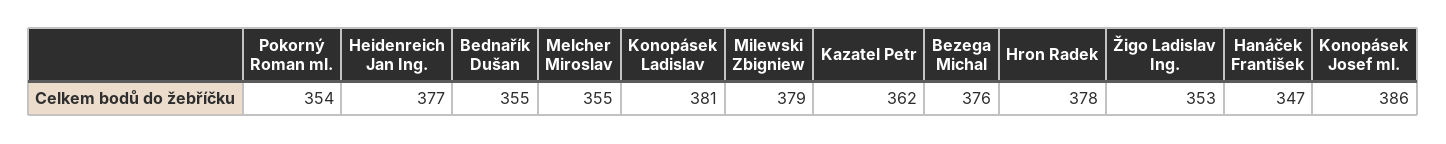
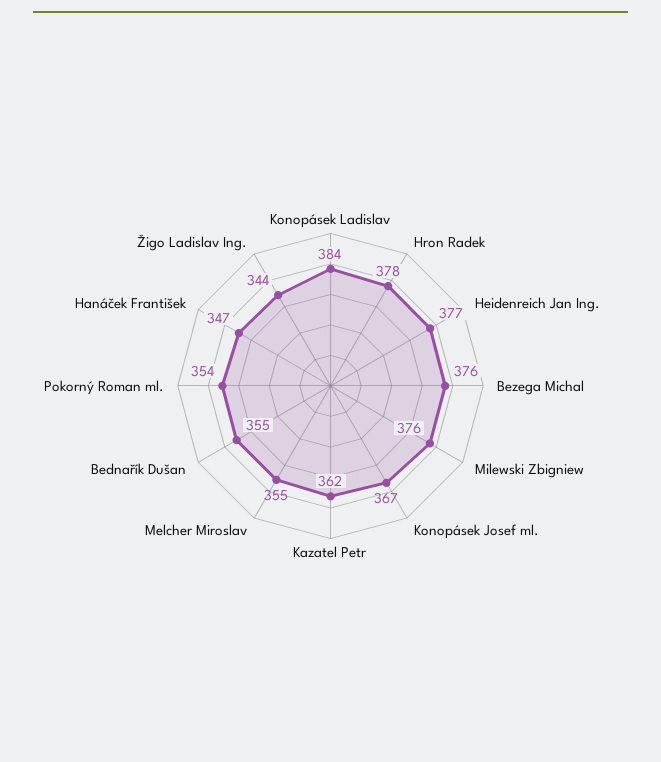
Konopásek Ladislav: 381 -> 384
Milewski Zbigniew: 379 -> 376
Žigo Ladislav Ing.: 353 -> 344
Konopásek Josef ml.: 386 -> 367

